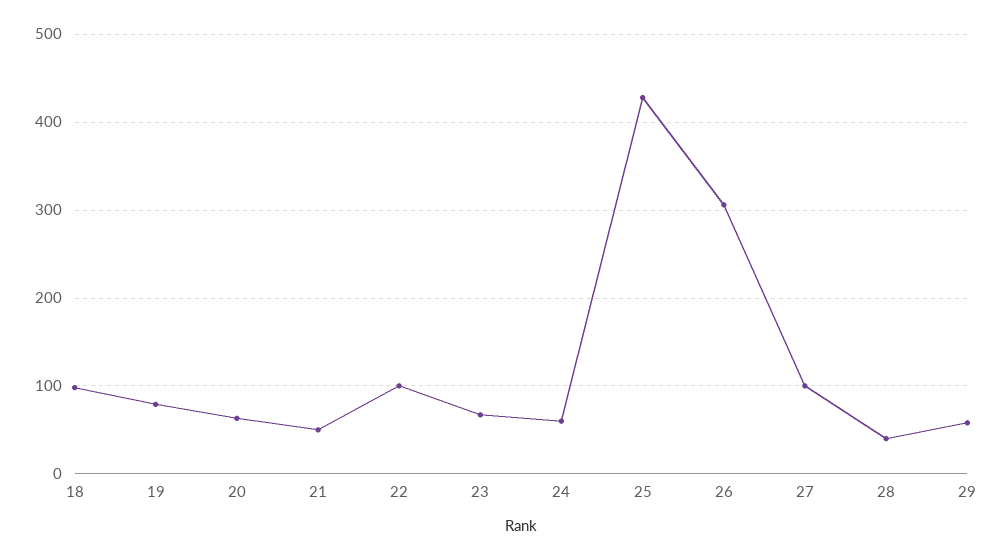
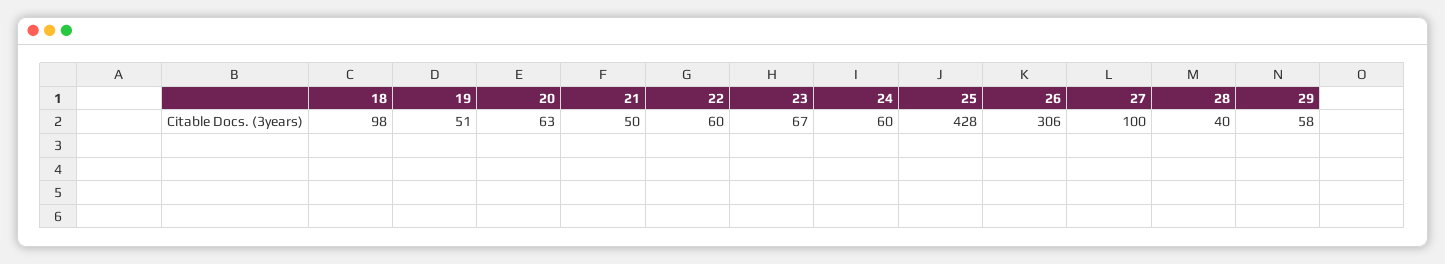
19: 80 -> 51
22: 100 -> 60

